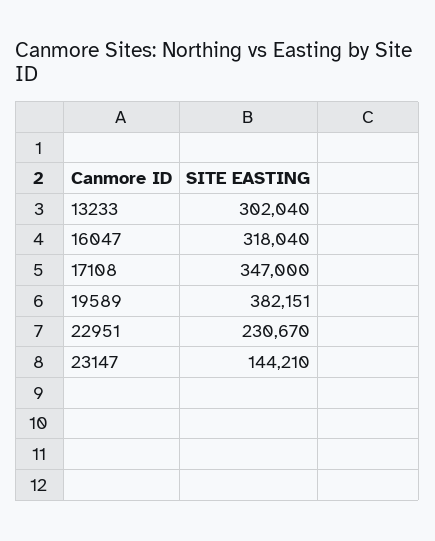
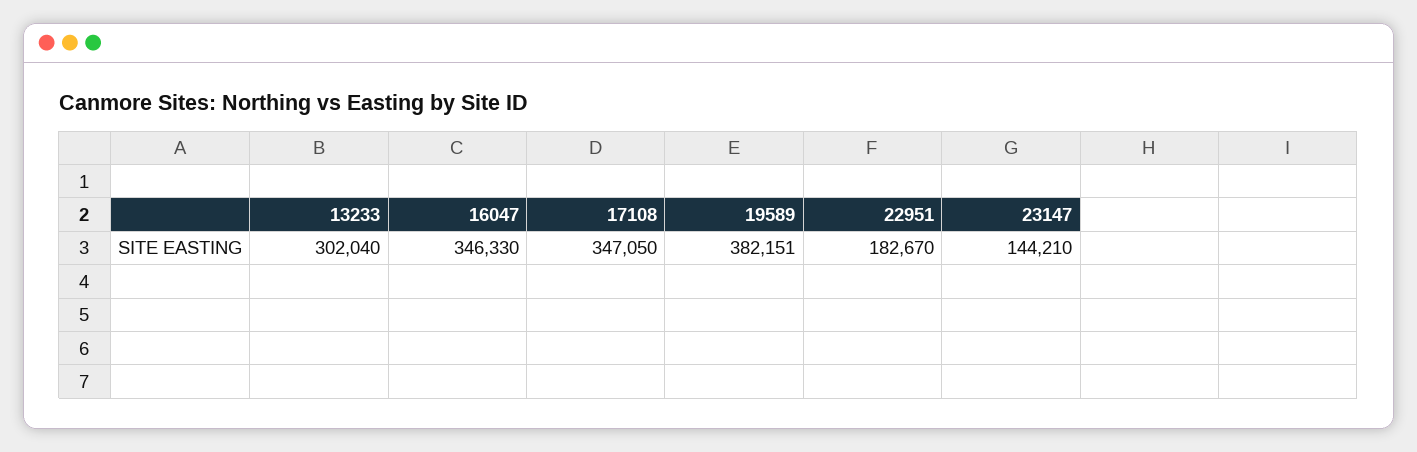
16047: 318040 -> 346330
17108: 347000 -> 347050
22951: 230670 -> 182670

